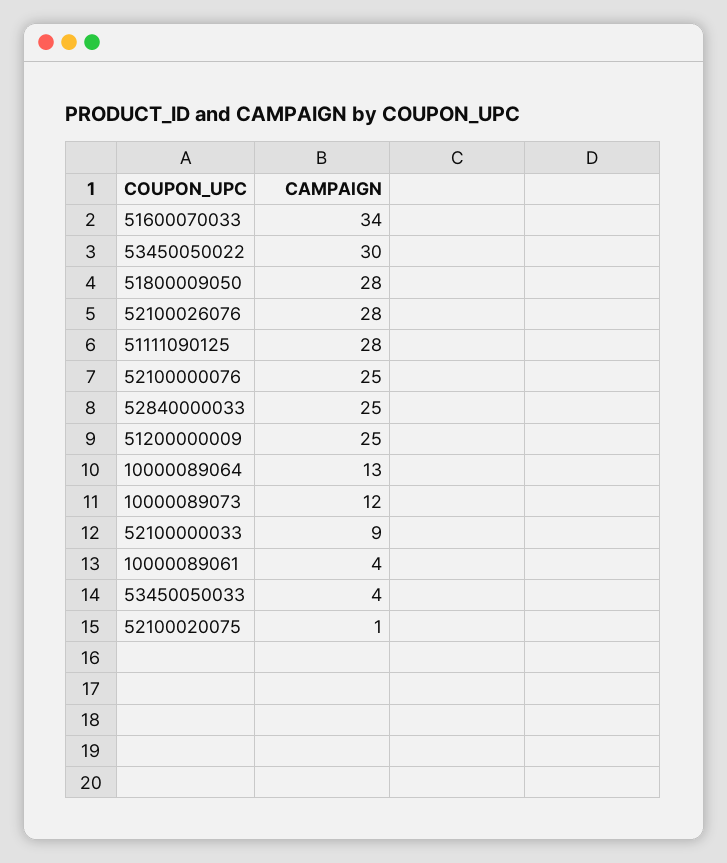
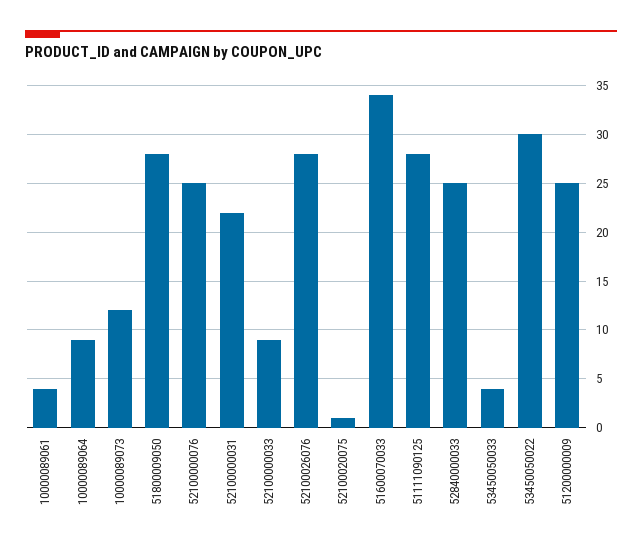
10000089064: 13 -> 9
52100000031: none -> 22

